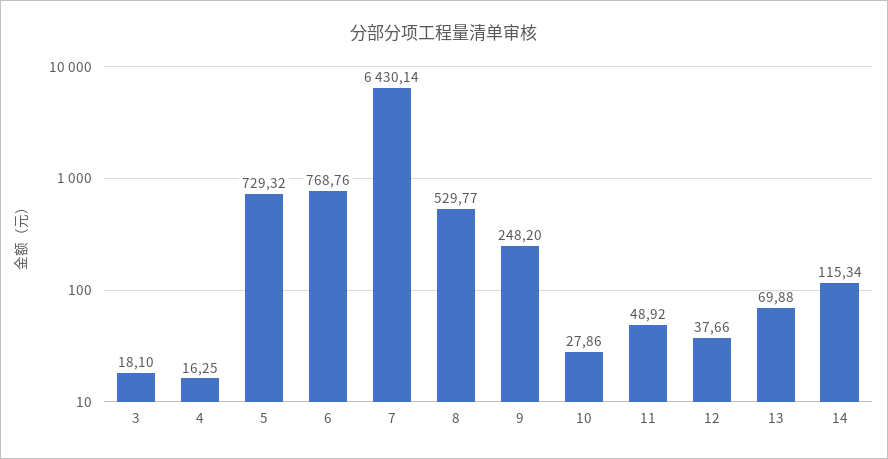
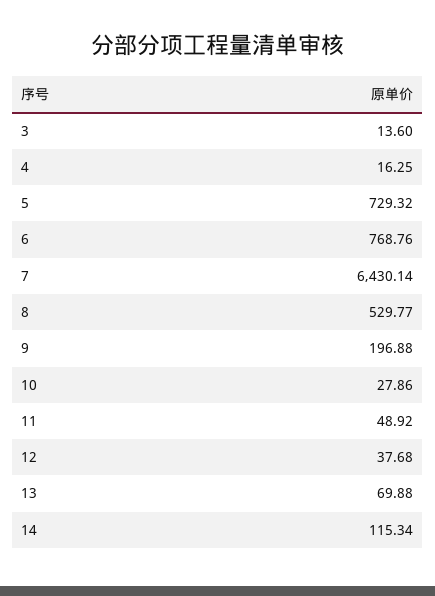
3: 18.1 -> 13.6
9: 248.2 -> 196.88
12: 37.66 -> 37.68

